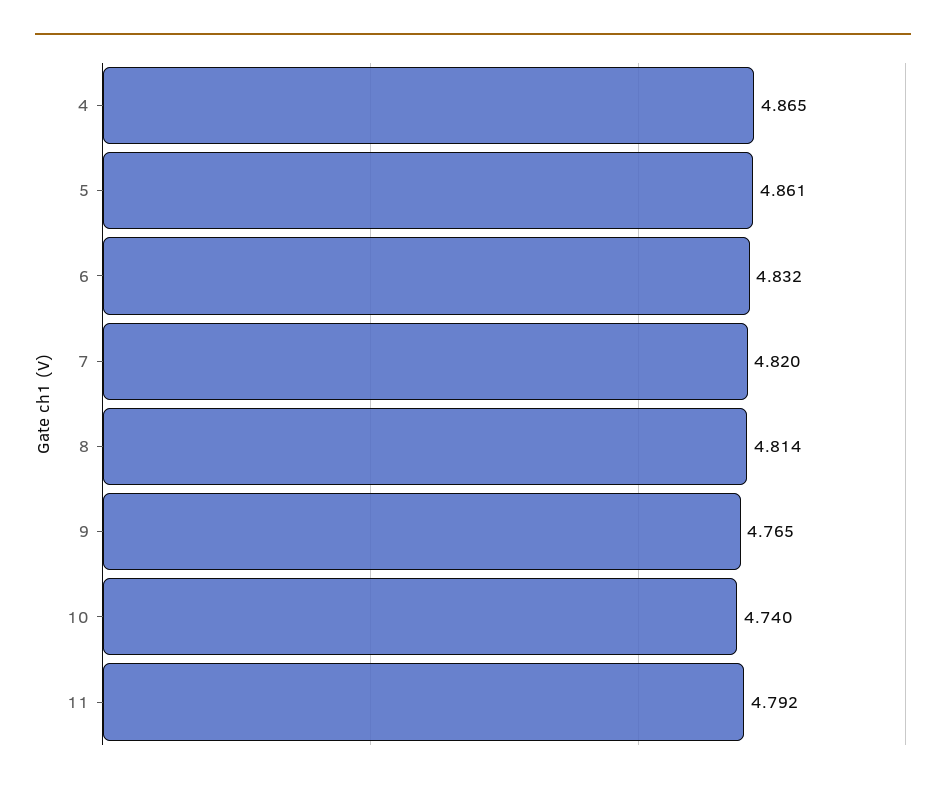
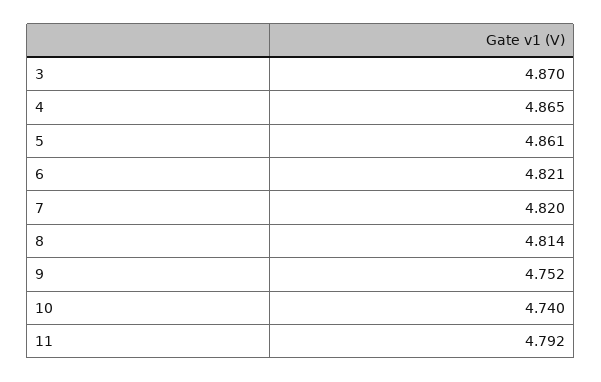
6: 4.832 -> 4.821
9: 4.765 -> 4.752
3: none -> 4.87

